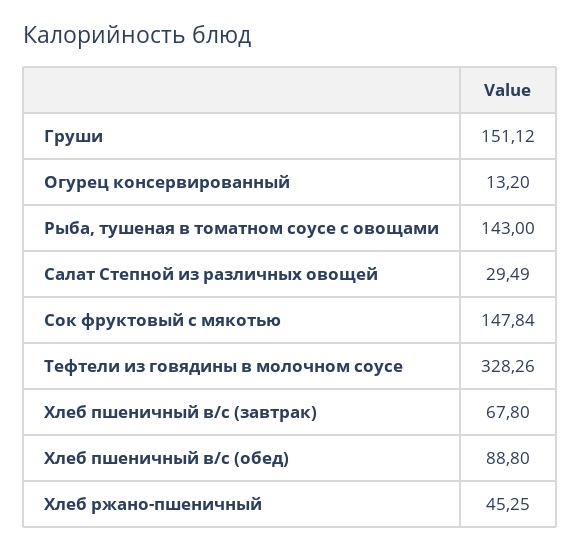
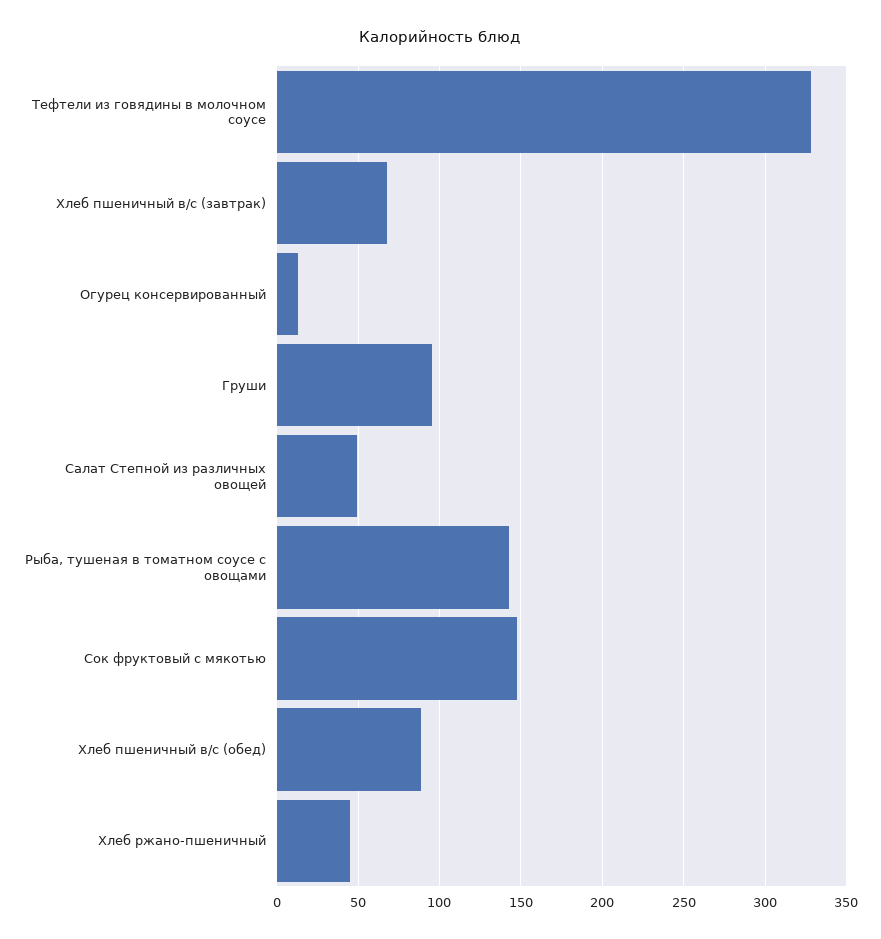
Груши: 151.12 -> 95
Салат Степной из различных овощей: 29.49 -> 50

